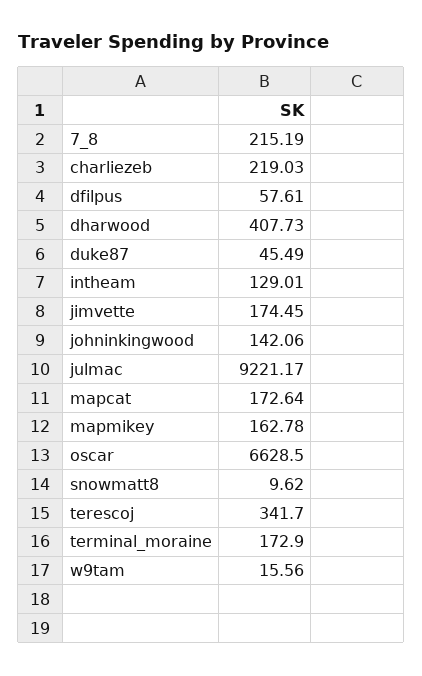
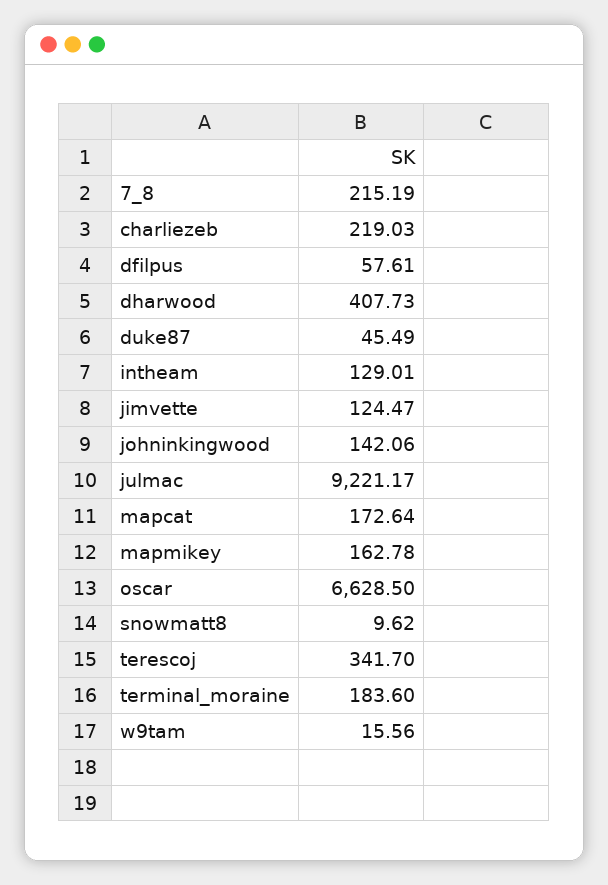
jimvette: 174.45 -> 124.47
terminal_moraine: 172.9 -> 183.6

